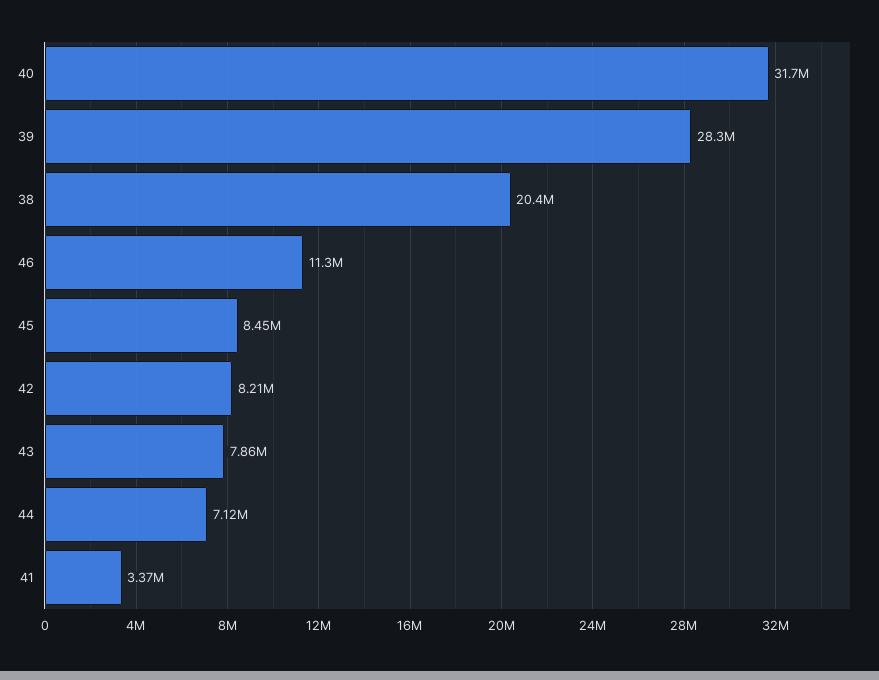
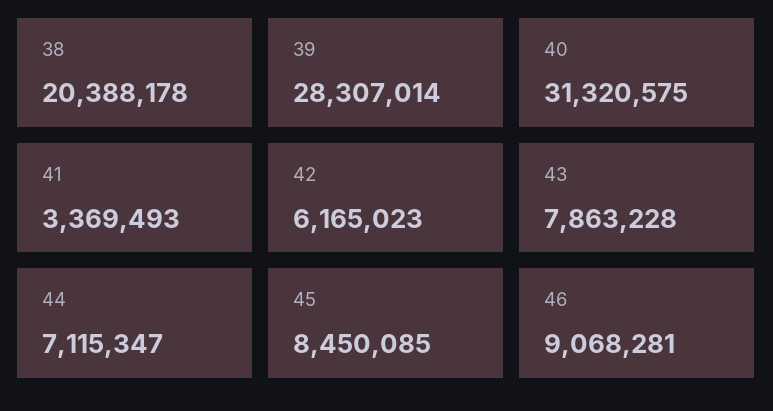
40: 31700000 -> 31320575
46: 11300000 -> 9068281
42: 8210000 -> 6165023

